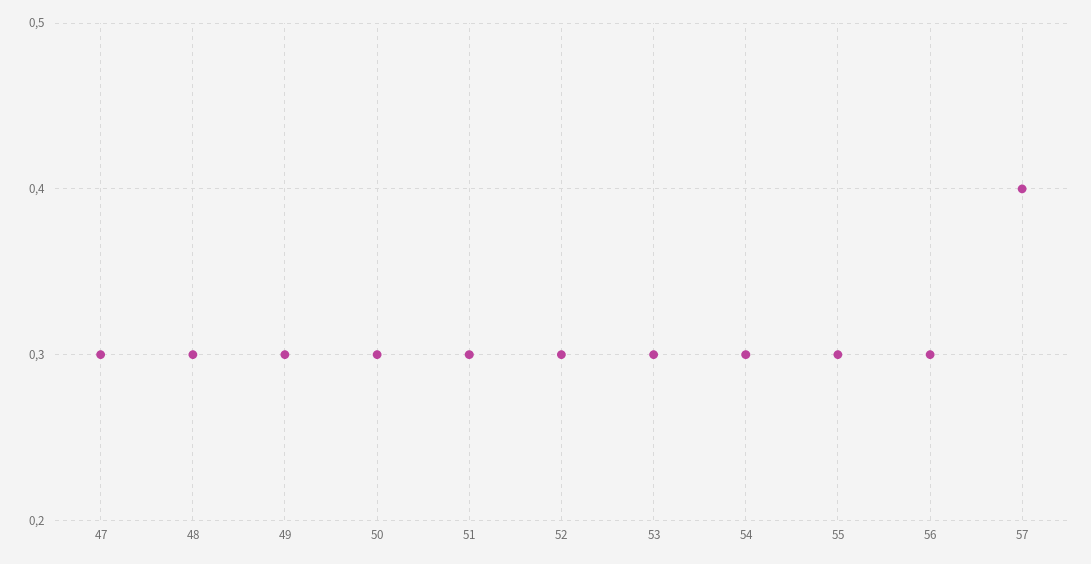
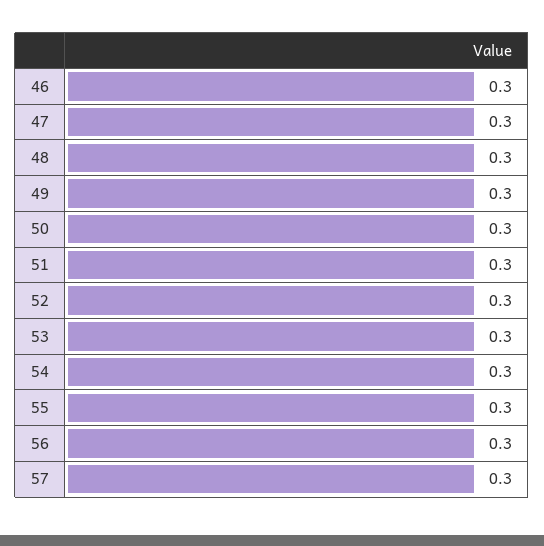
57: 0.4 -> 0.3
46: none -> 0.3

